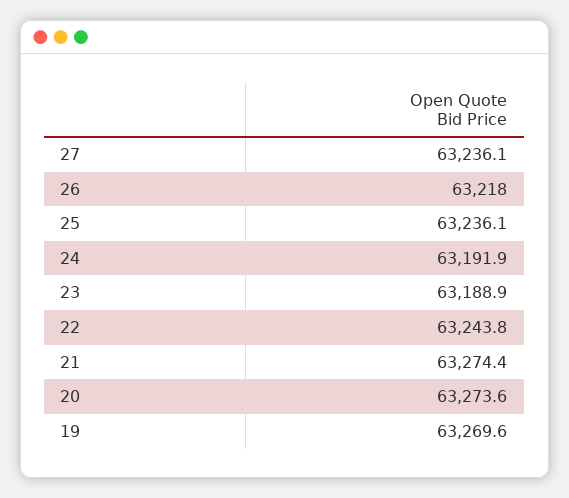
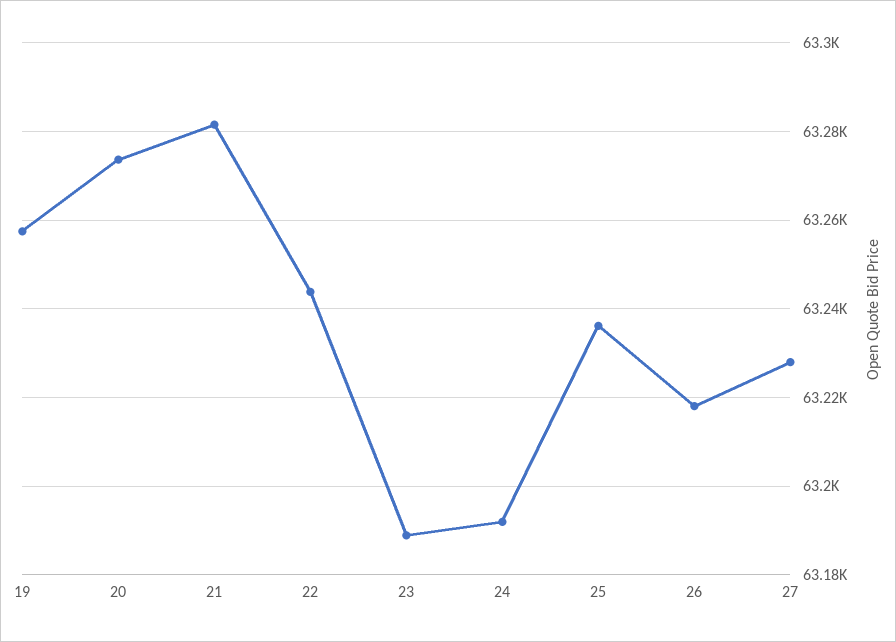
27: 63236.1 -> 63228
21: 63274.4 -> 63282
19: 63269.6 -> 63258

